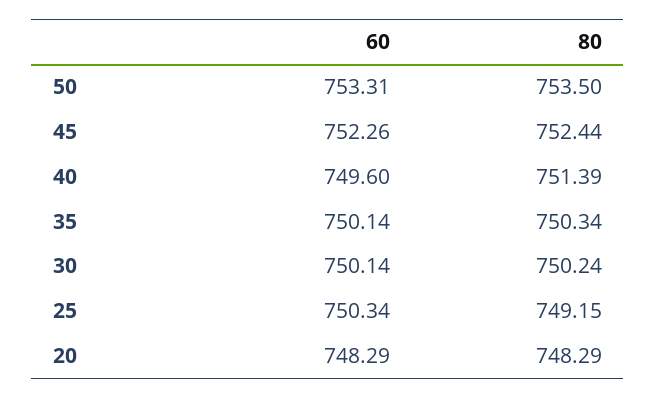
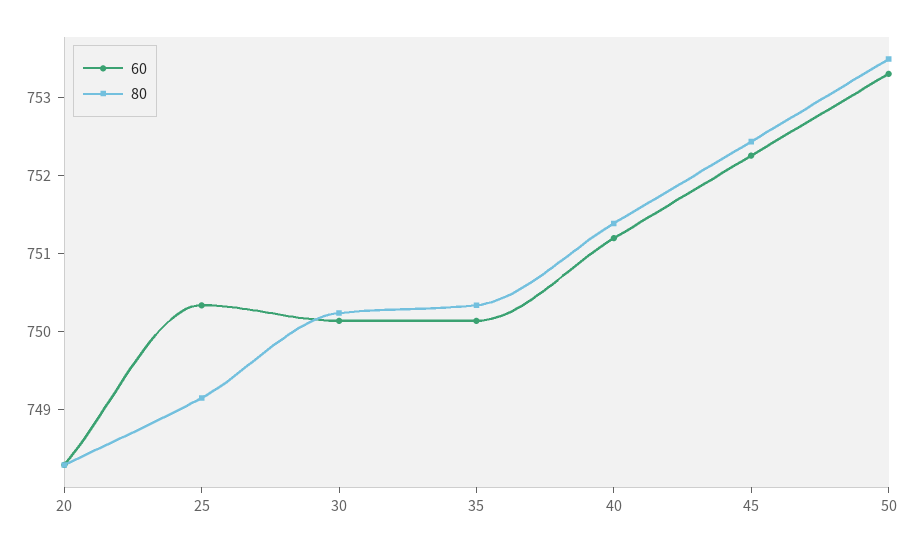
60, 40: 749.6 -> 751.2

